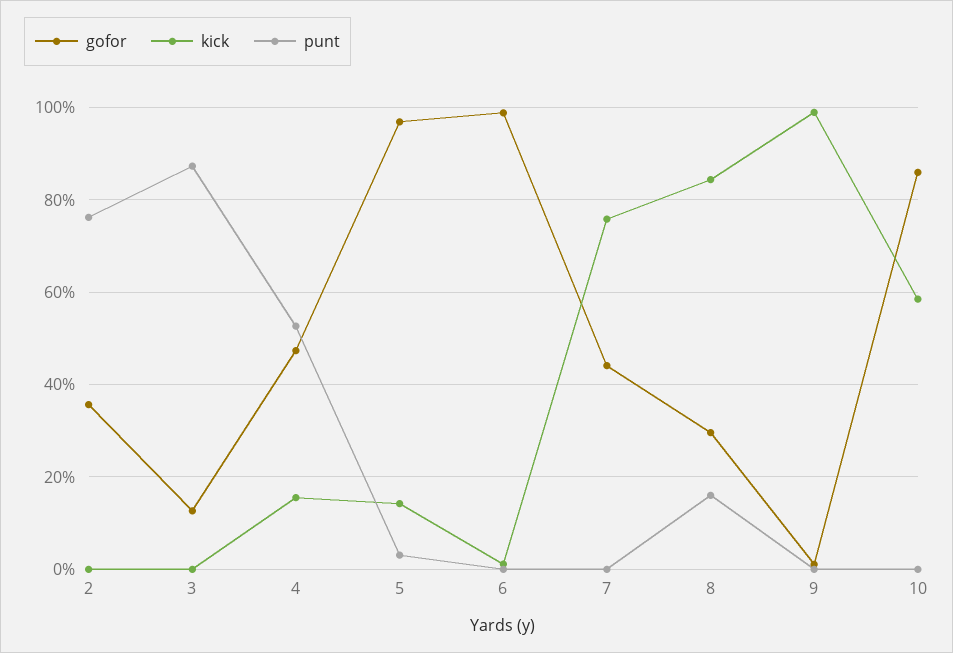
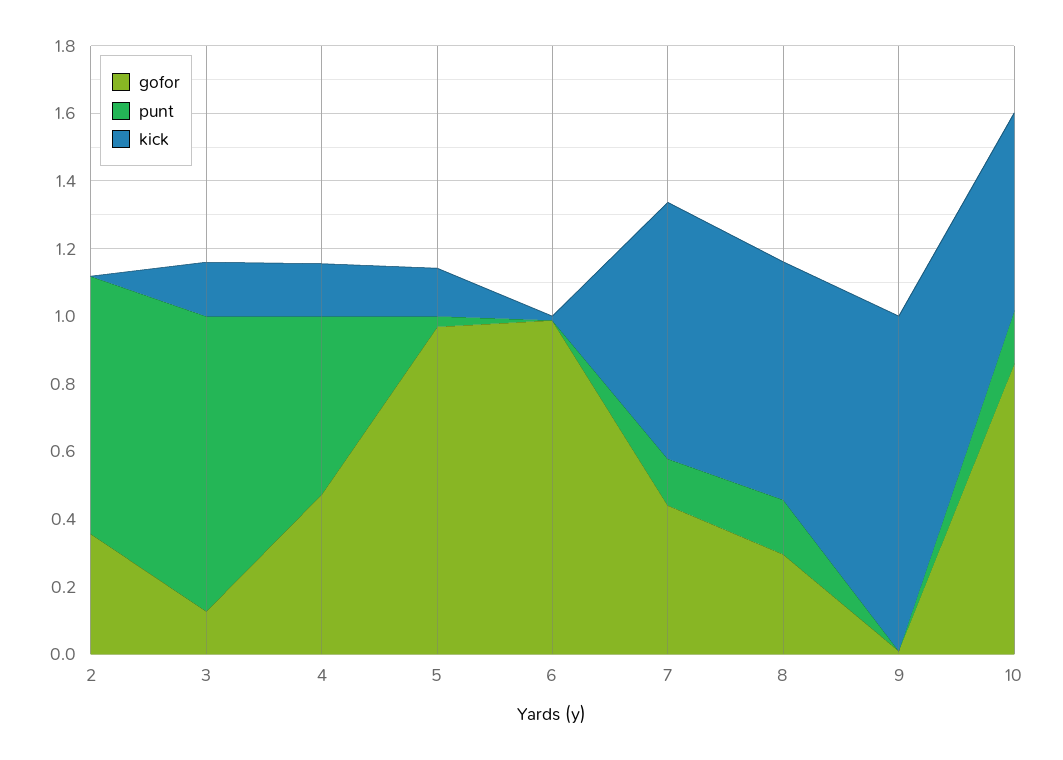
kick, 3: 0 -> 0.15
punt, 7: 0 -> 0.15
kick, 8: 0.84 -> 0.7
punt, 10: 0 -> 0.15

